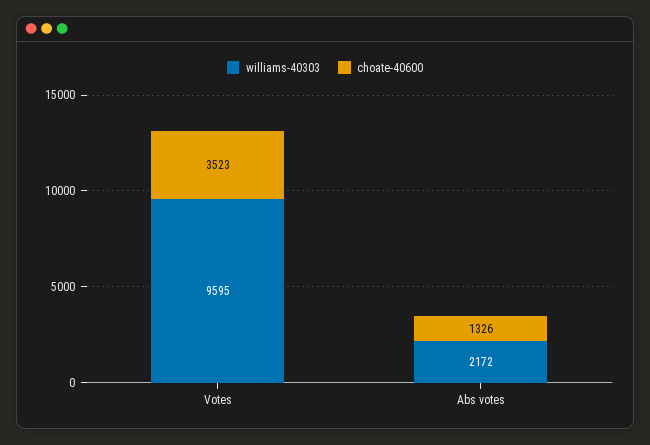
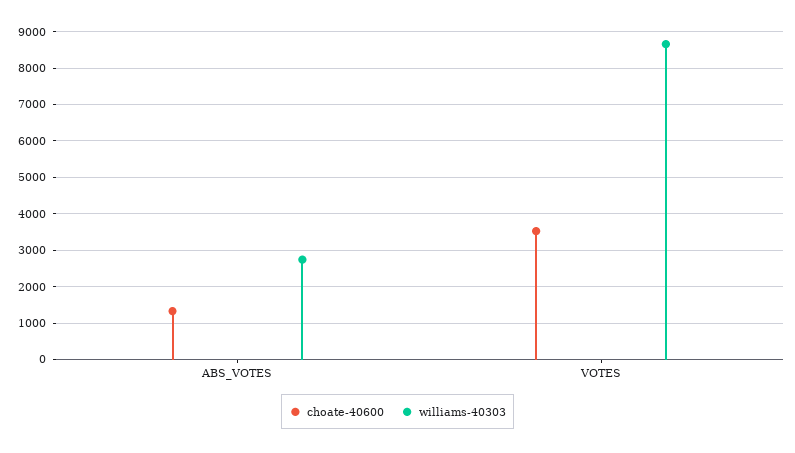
williams-40303, Votes: 9595 -> 8600
williams-40303, Abs votes: 2172 -> 2800

